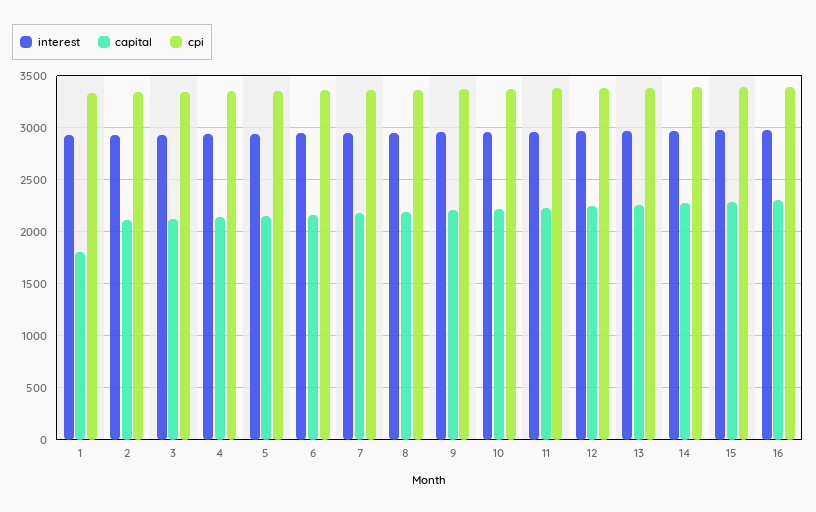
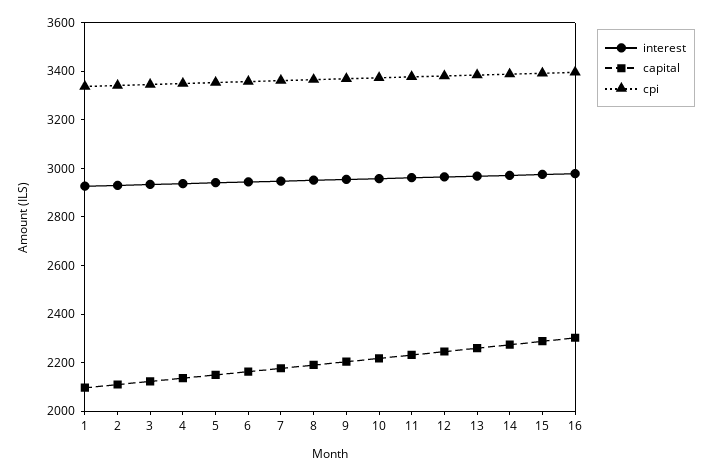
capital, 1: 1800 -> 2100

